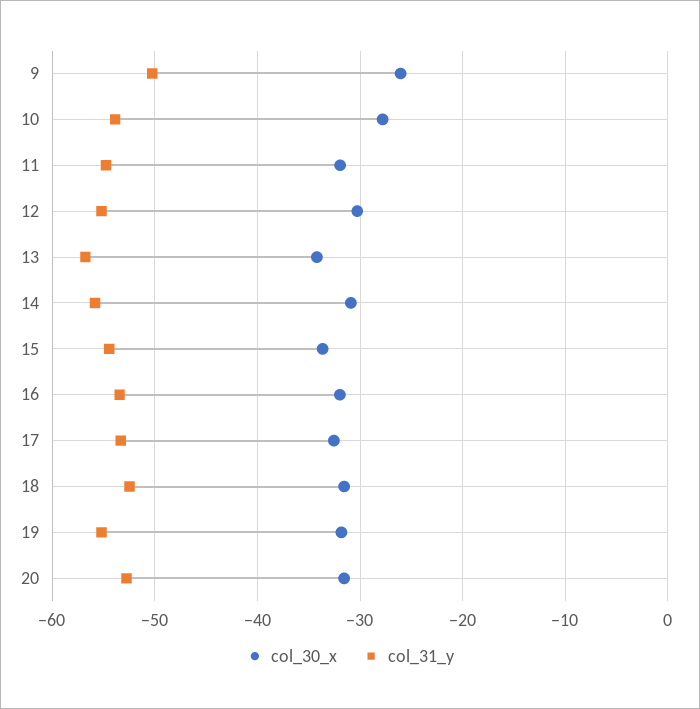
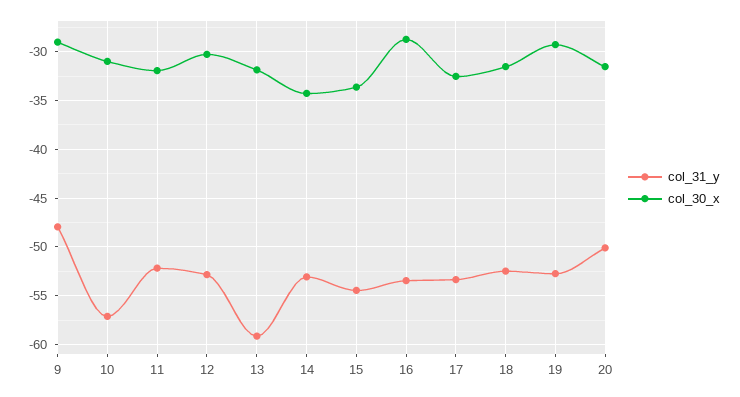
col_30_x, 9: -26 -> -29
col_31_y, 9: -50 -> -48
col_30_x, 10: -28 -> -31
col_31_y, 10: -54 -> -57
col_31_y, 11: -55 -> -52
col_31_y, 12: -55 -> -53
col_30_x, 13: -34 -> -32
col_31_y, 13: -57 -> -59
col_30_x, 14: -31 -> -34
col_31_y, 14: -56 -> -53
col_30_x, 16: -32 -> -29
col_30_x, 19: -32 -> -29
col_31_y, 19: -55 -> -53
col_31_y, 20: -53 -> -50

